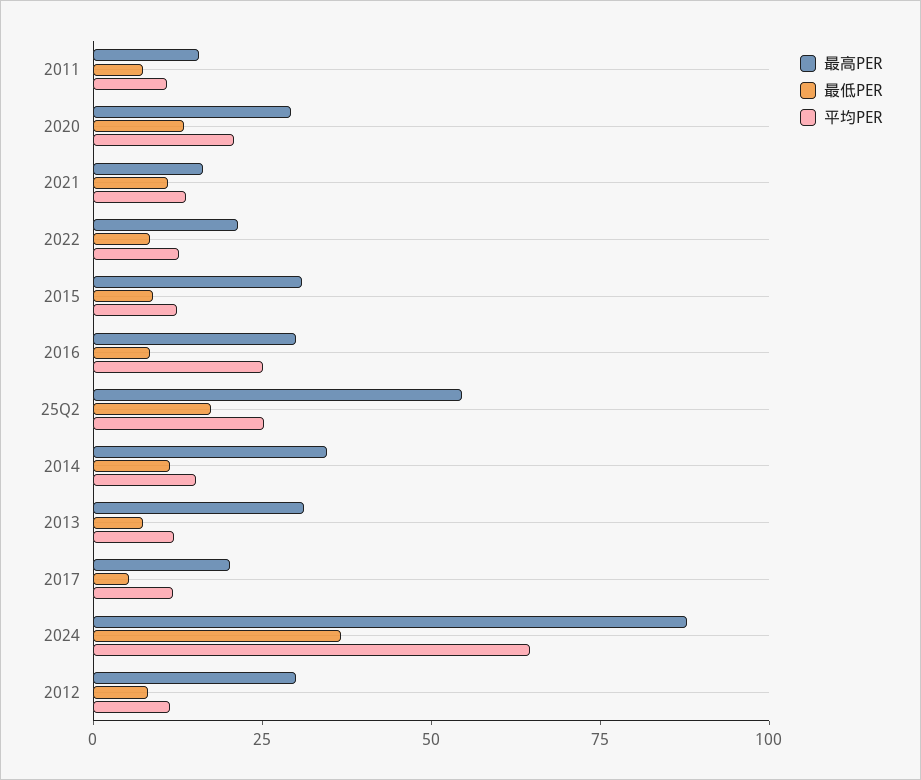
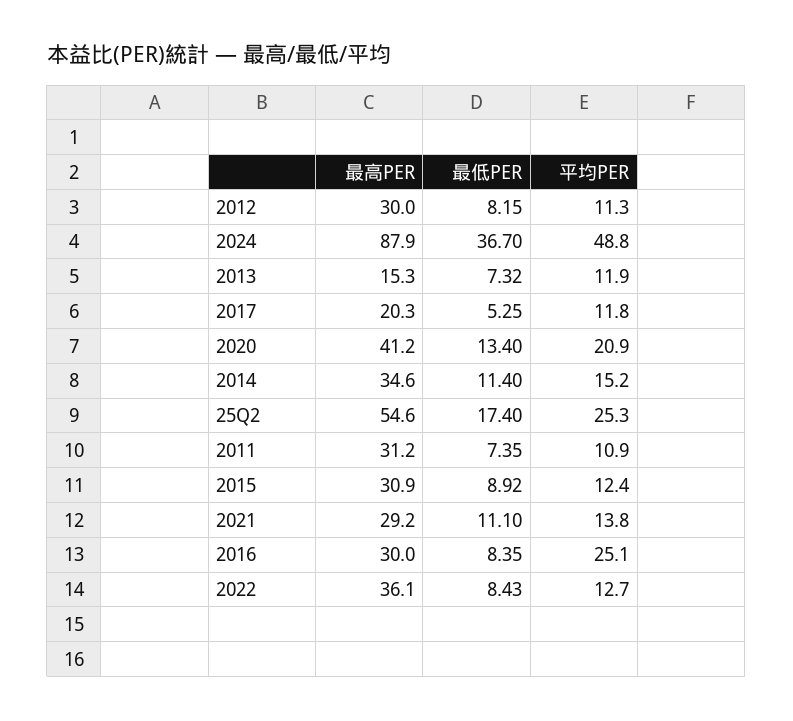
最高PER, 2011: 15 -> 31.2
最高PER, 2020: 30 -> 41.2
最高PER, 2021: 15 -> 29.2
最高PER, 2022: 20 -> 36.1
最高PER, 2013: 30 -> 15.3
平均PER, 2024: 65 -> 48.8

